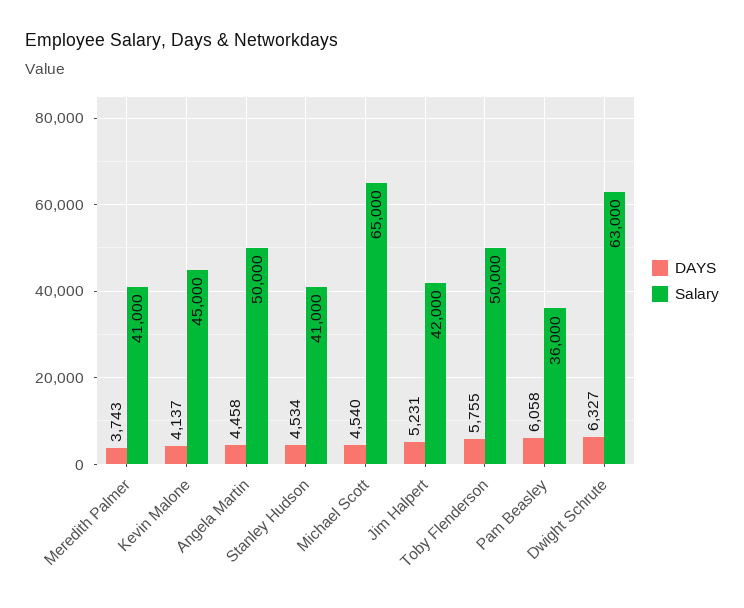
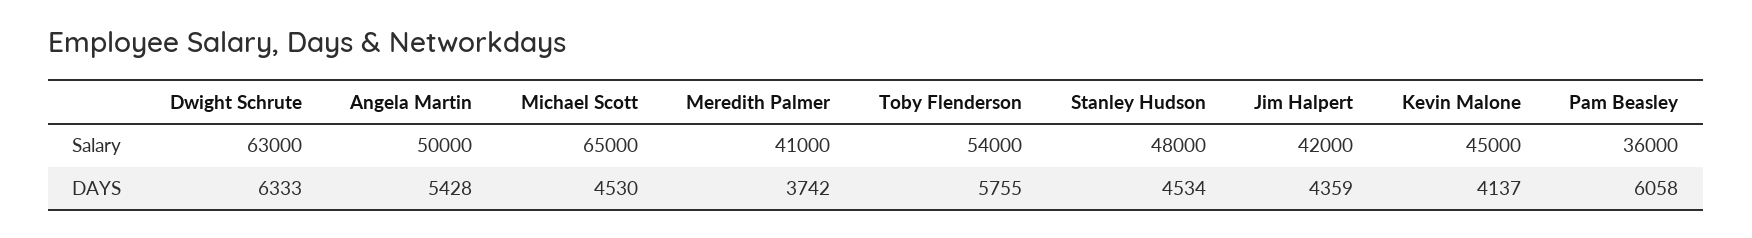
DAYS, Meredith Palmer: 3743 -> 3742
DAYS, Angela Martin: 4458 -> 5428
Salary, Stanley Hudson: 41000 -> 48000
DAYS, Michael Scott: 4540 -> 4530
DAYS, Jim Halpert: 5231 -> 4359
Salary, Toby Flenderson: 50000 -> 54000
DAYS, Dwight Schrute: 6327 -> 6333

